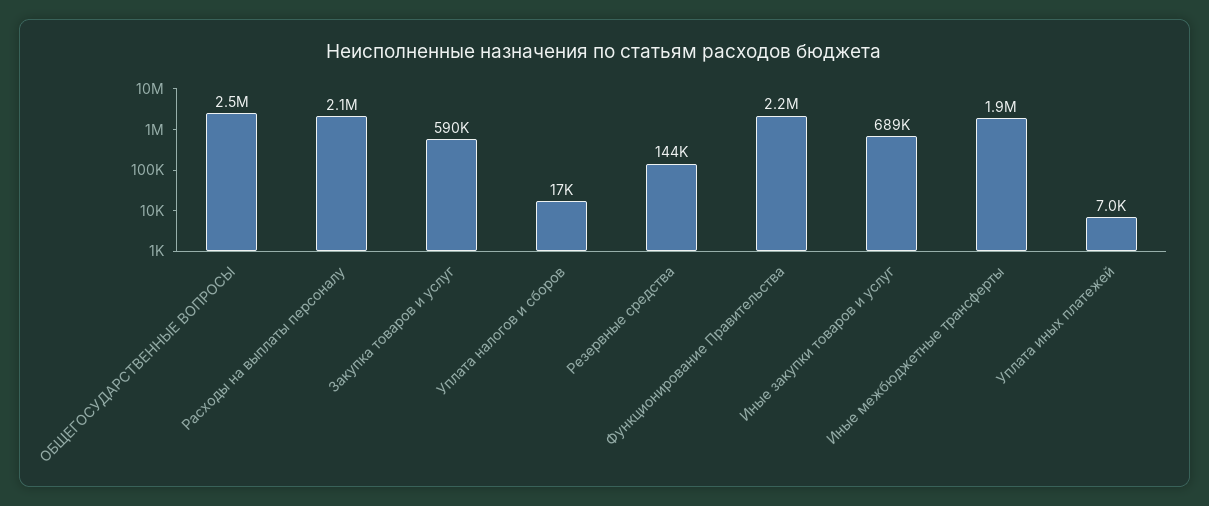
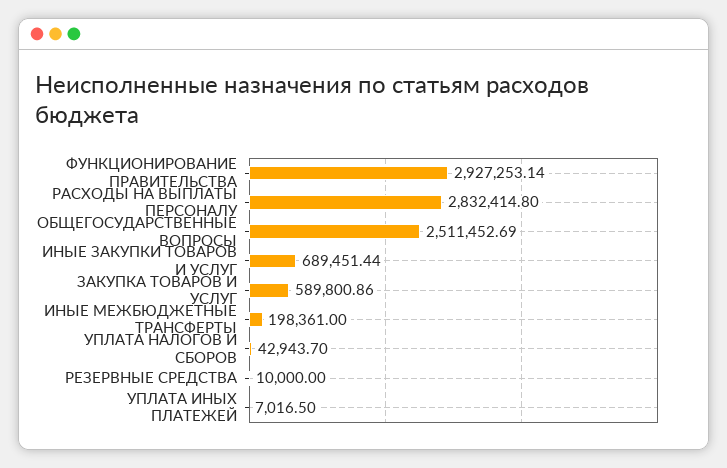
Расходы на выплаты персоналу: 2100000 -> 2832414.8
Уплата налогов и сборов: 17000 -> 42943.7
Резервные средства: 144000 -> 10000
Функционирование Правительства: 2200000 -> 2927253.14
Иные межбюджетные трансферты: 1900000 -> 198361

